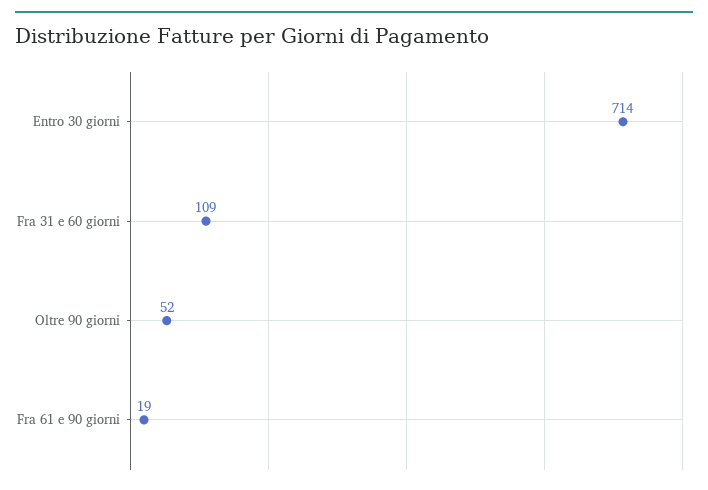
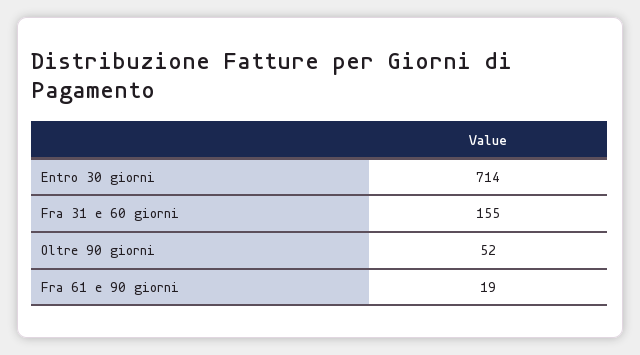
Fra 31 e 60 giorni: 109 -> 155

